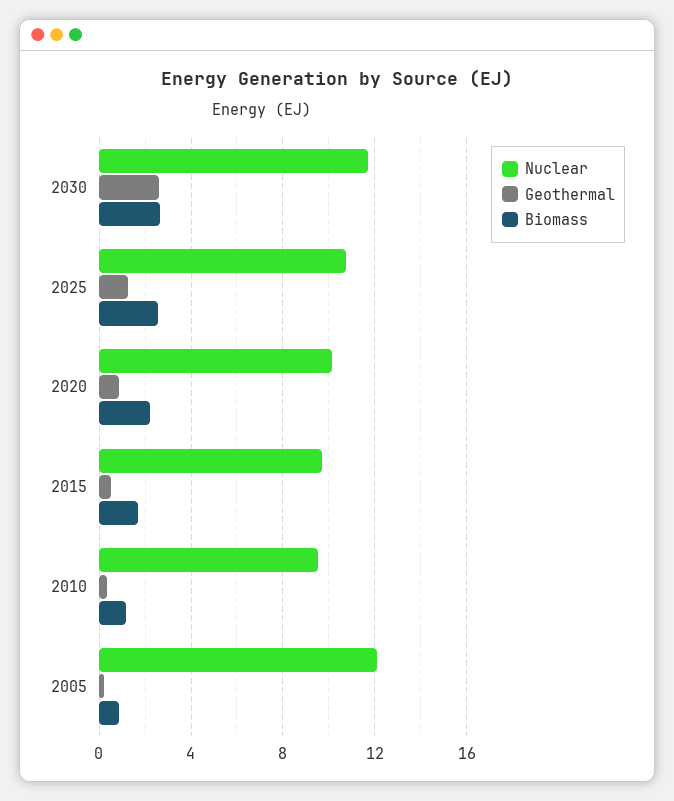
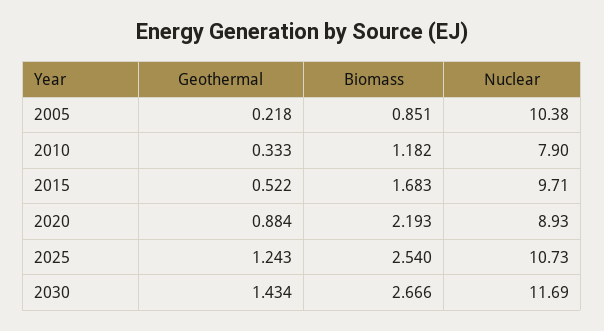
Geothermal, 2030: 2.5 -> 1.434
Nuclear, 2020: 10 -> 8.93
Nuclear, 2010: 9.5 -> 7.9
Nuclear, 2005: 12 -> 10.38

